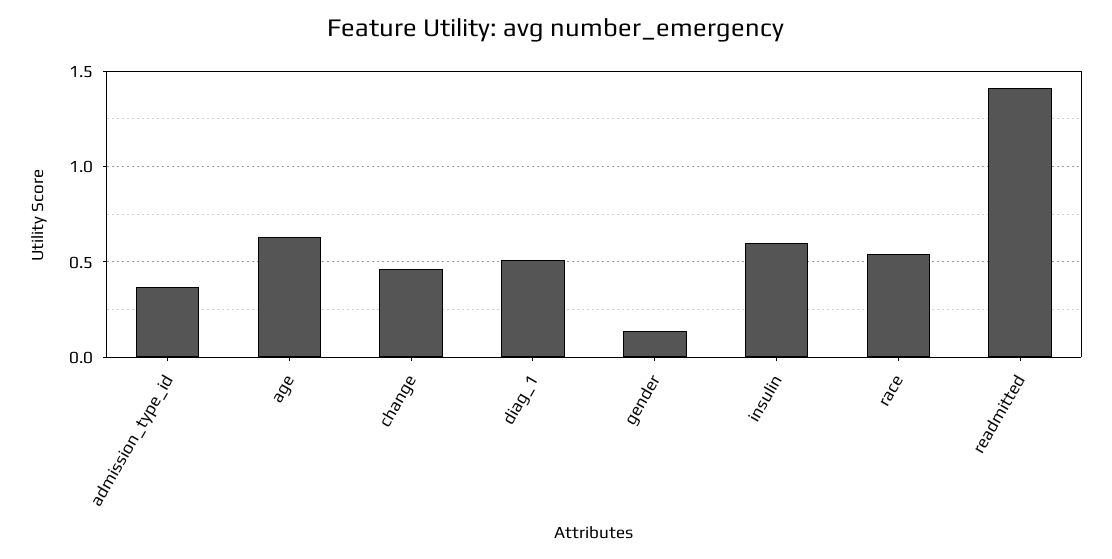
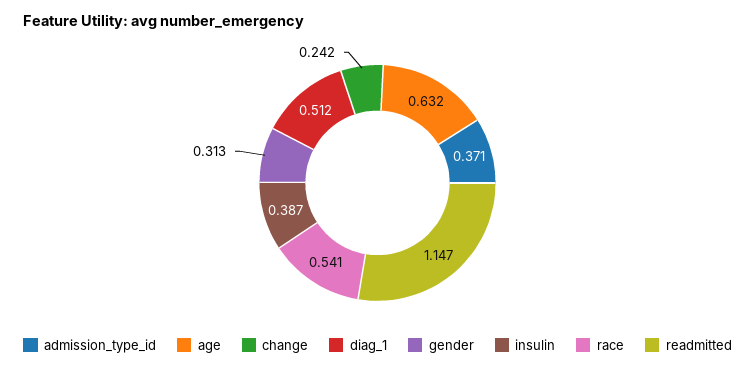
change: 0.45 -> 0.242
gender: 0.15 -> 0.313
insulin: 0.6 -> 0.387
readmitted: 1.4 -> 1.147

